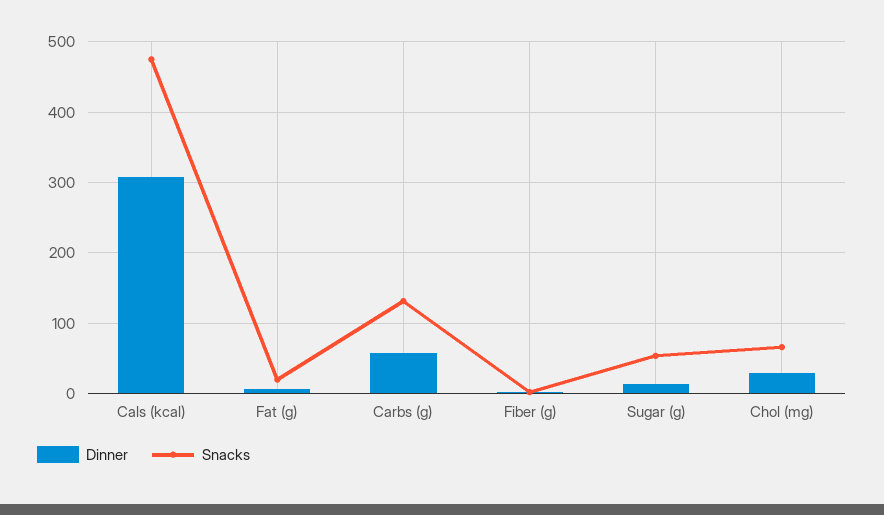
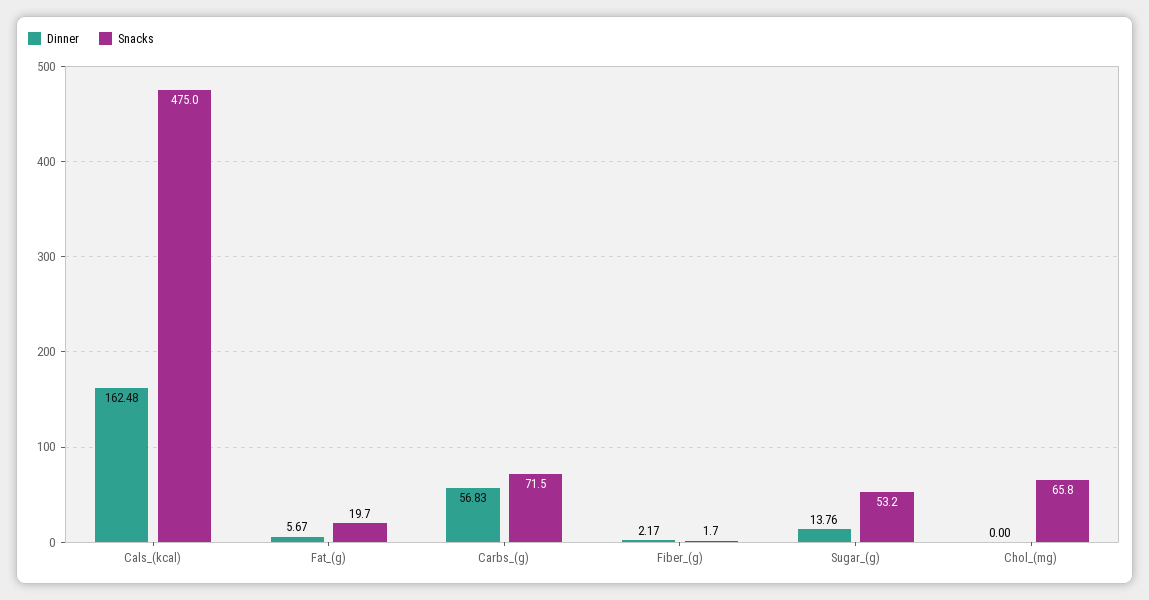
Dinner, Cals (kcal): 310 -> 162.48
Snacks, Carbs (g): 130 -> 71.5
Dinner, Chol (mg): 30 -> 0

